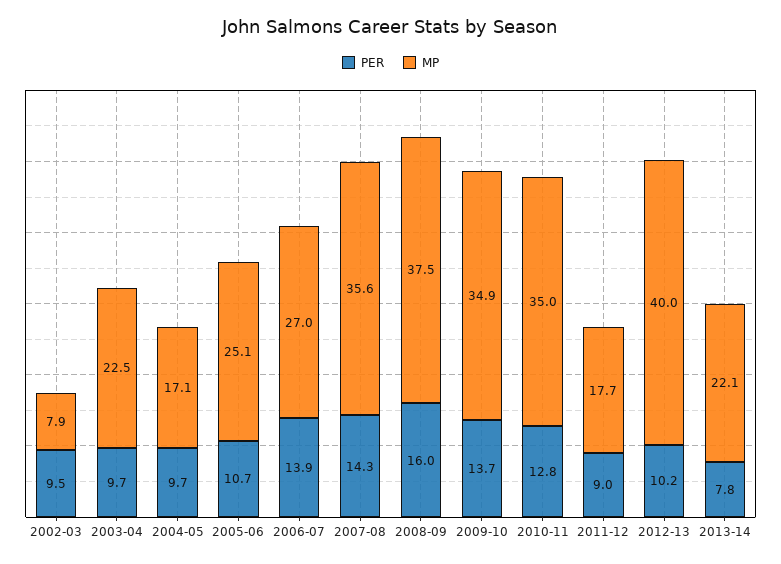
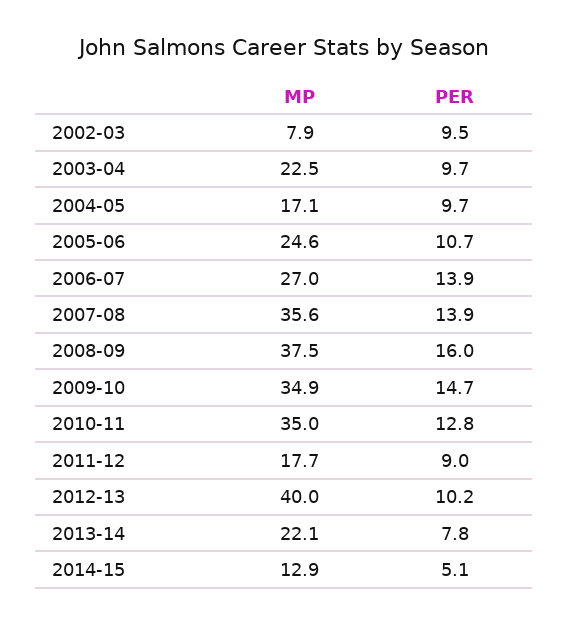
MP, 2005-06: 25.1 -> 24.6
PER, 2007-08: 14.3 -> 13.9
PER, 2009-10: 13.7 -> 14.7
MP, 2014-15: none -> 12.9
PER, 2014-15: none -> 5.1

